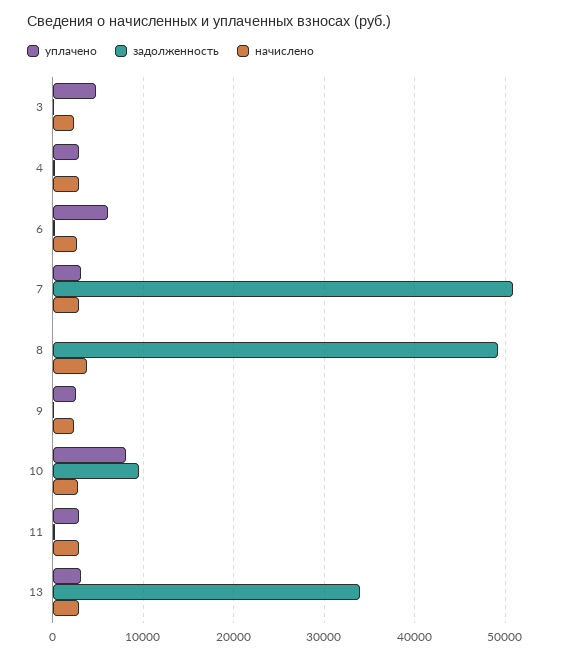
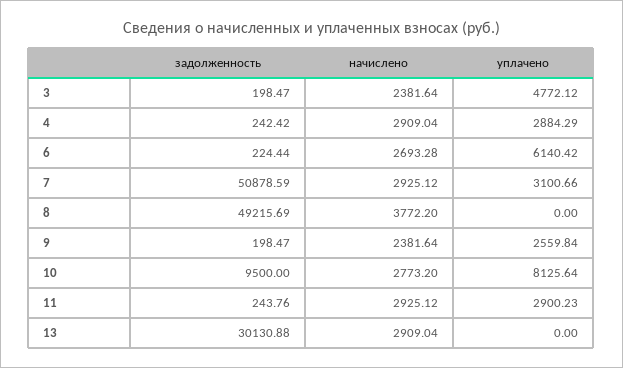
уплачено, 13: 3000 -> 0
задолженность, 13: 34000 -> 30130.88

